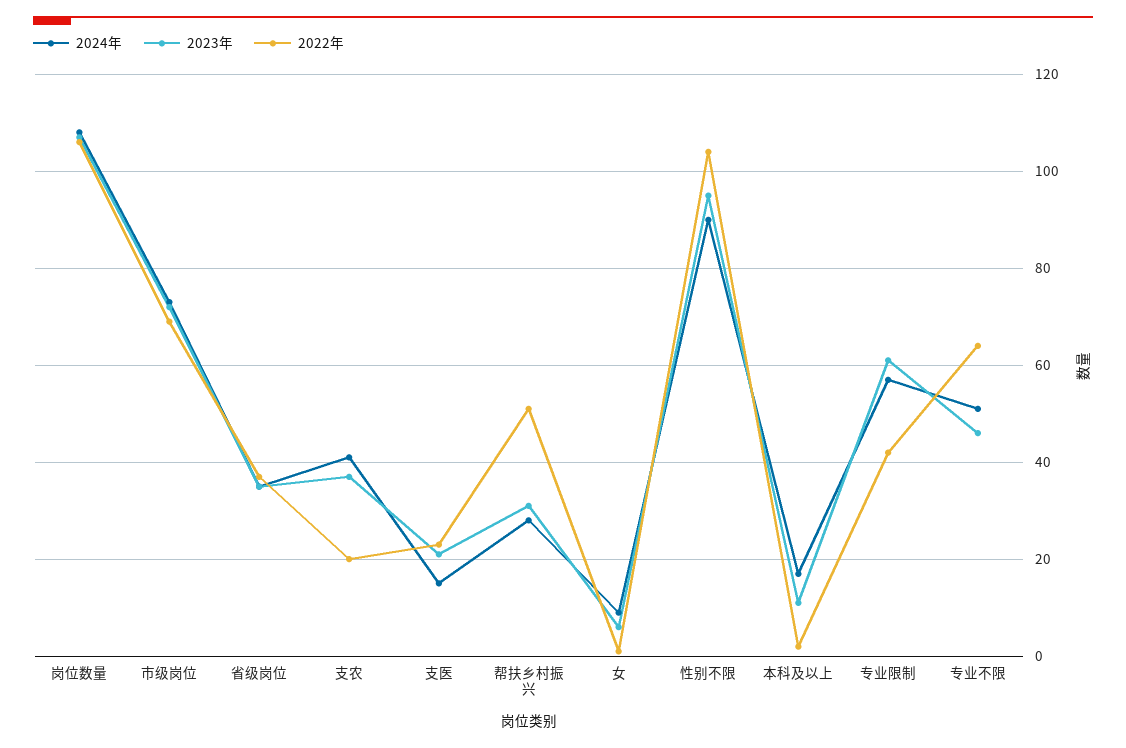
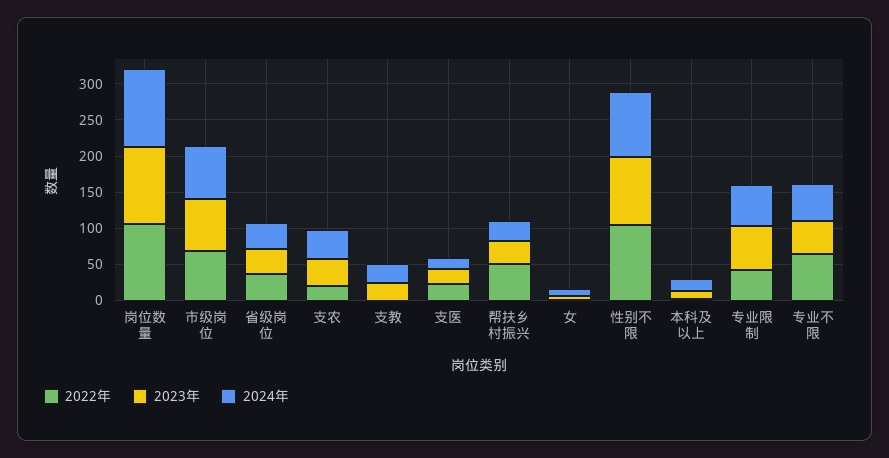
2022年, 支教: none -> 0
2023年, 支教: none -> 25
2024年, 支教: none -> 25

